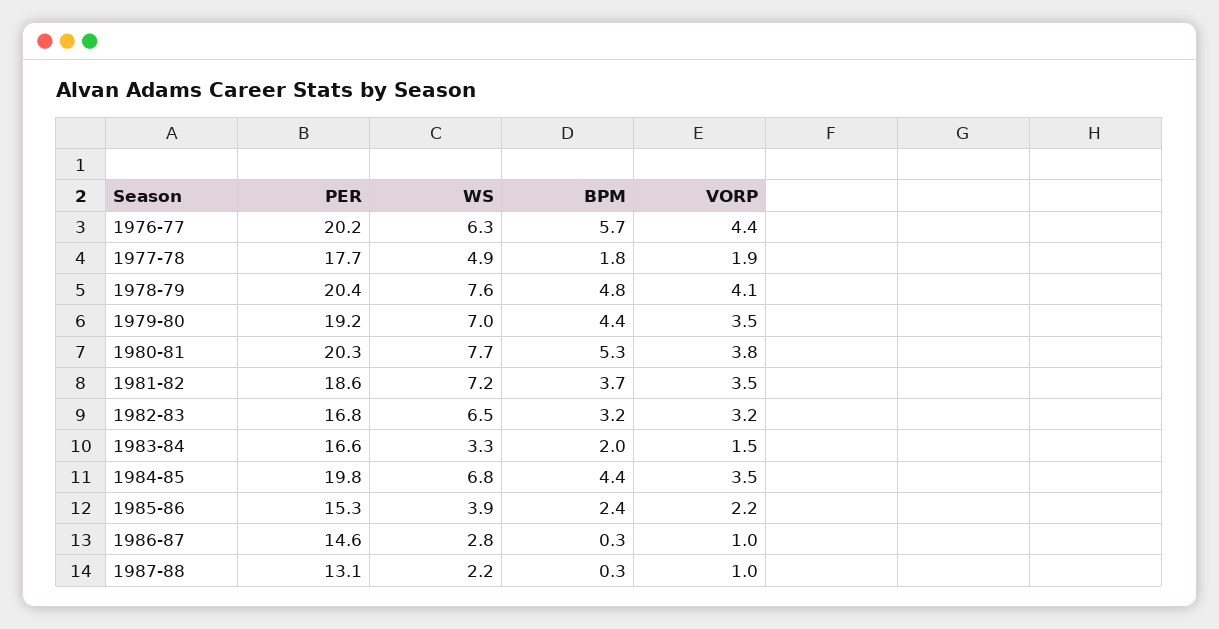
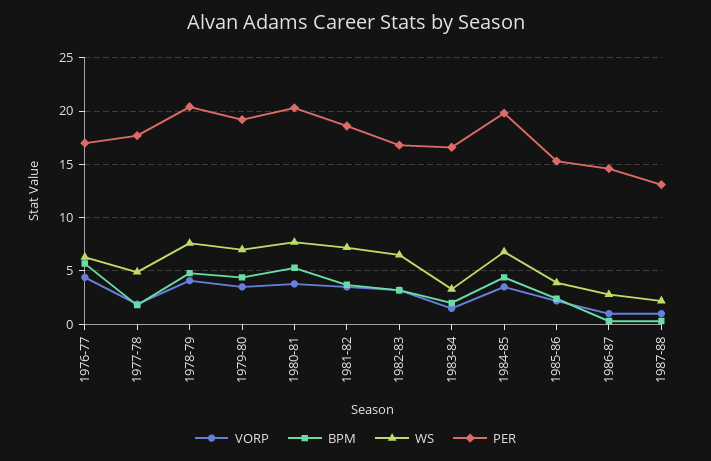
PER, 1976-77: 20.2 -> 17

